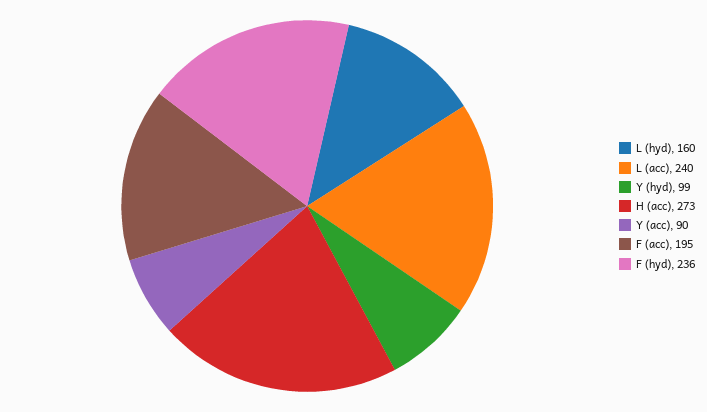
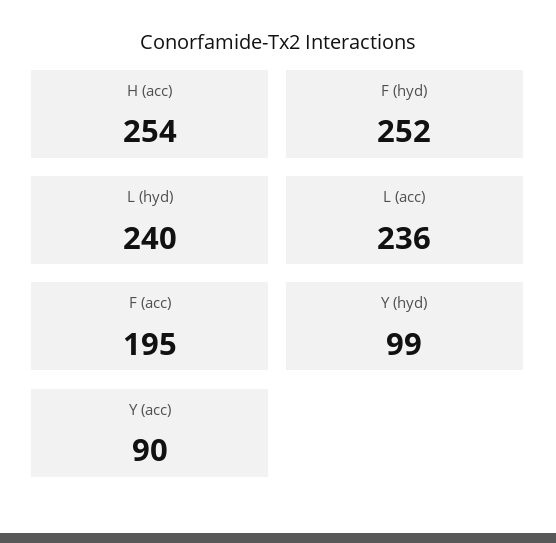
L (hyd): 160 -> 240
L (acc): 240 -> 236
H (acc): 273 -> 254
F (hyd): 236 -> 252

